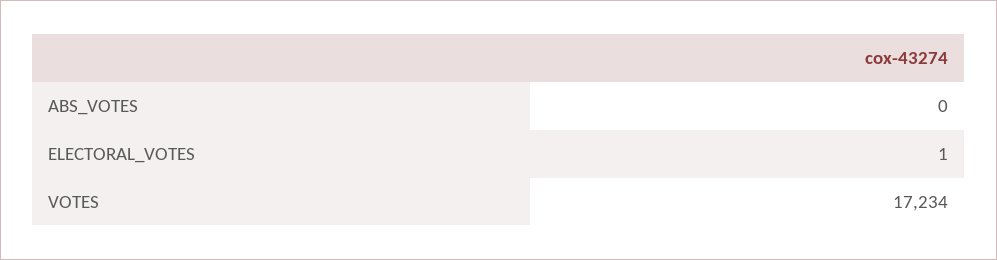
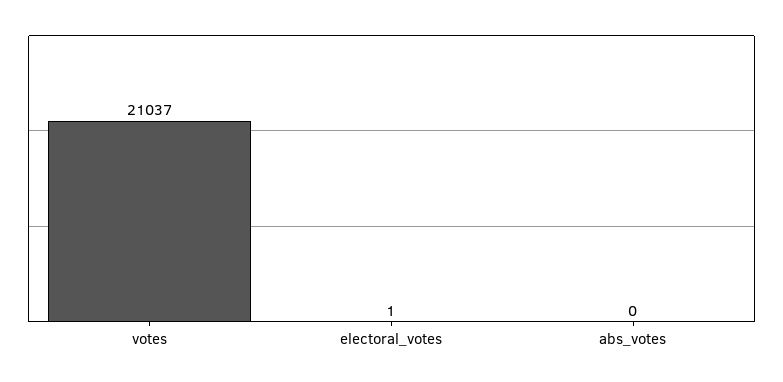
VOTES: 17234 -> 21037

